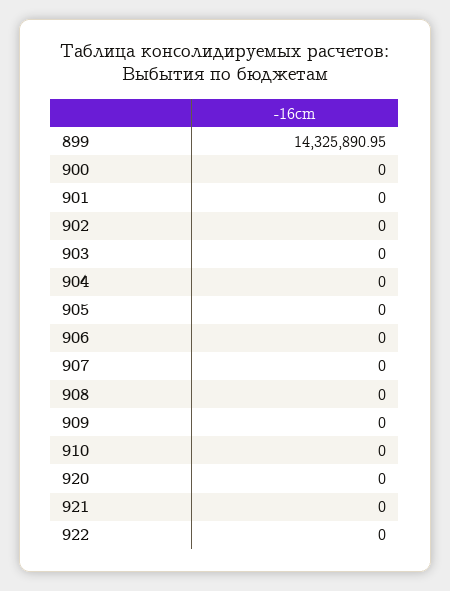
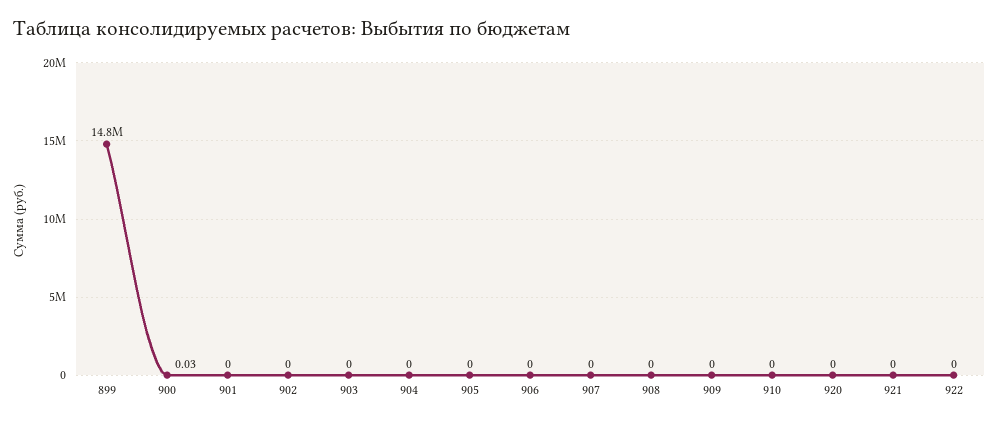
899: 14325890.95 -> 14800000
900: 0 -> 0.03

